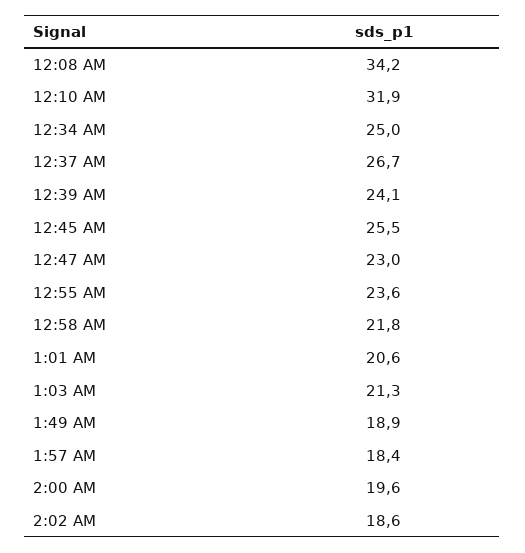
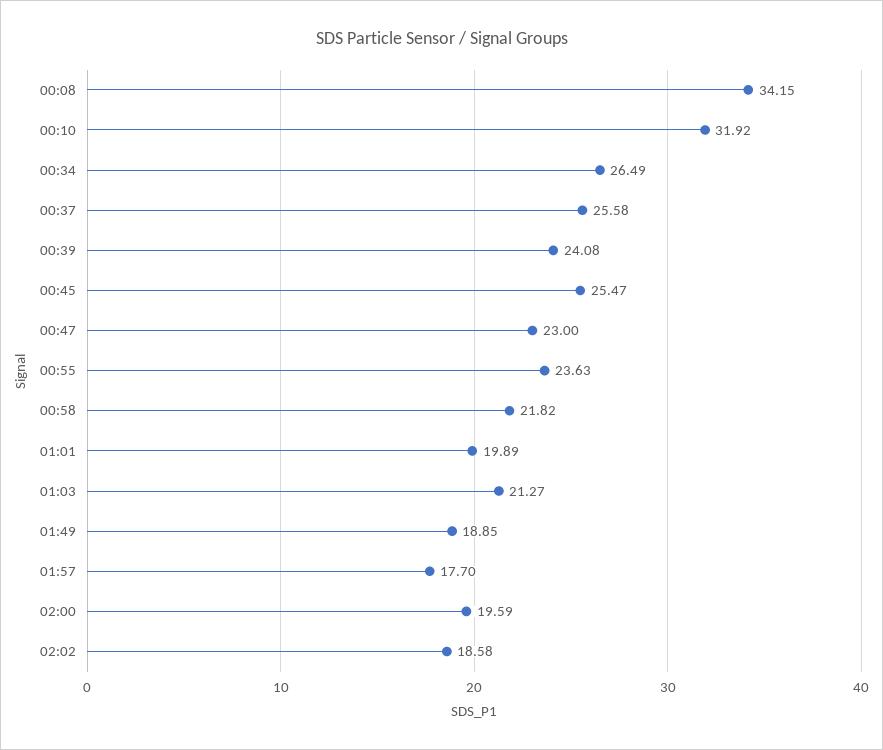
12:34 AM: 25 -> 26.49
12:37 AM: 26.7 -> 25.58
1:01 AM: 20.6 -> 19.89
1:57 AM: 18.4 -> 17.7

